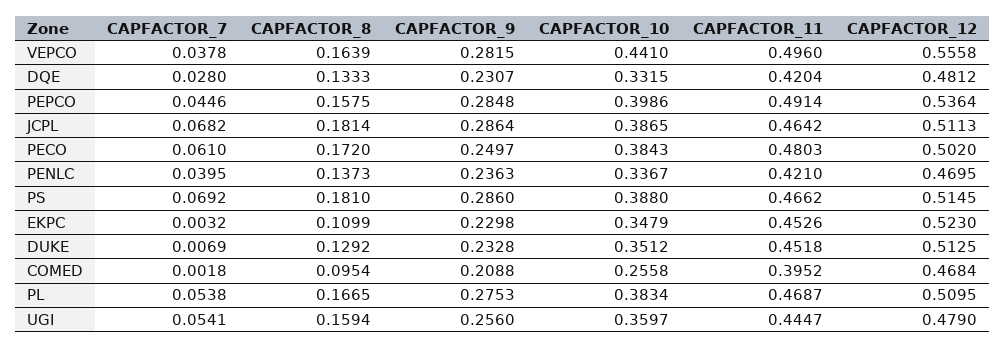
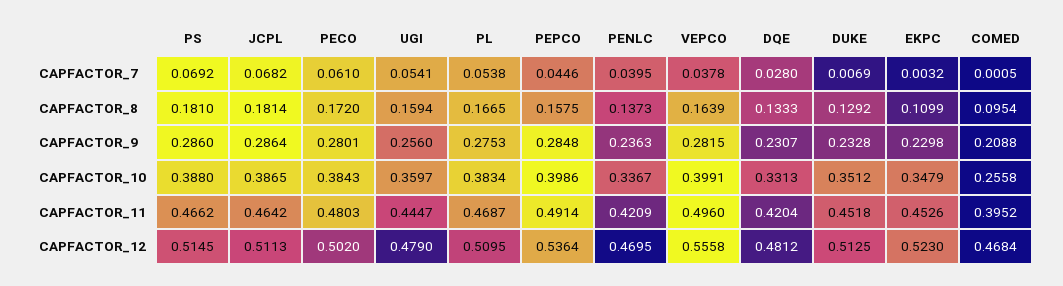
CAPFACTOR_10, VEPCO: 0.441 -> 0.3991
CAPFACTOR_10, DQE: 0.3315 -> 0.3313
CAPFACTOR_9, PECO: 0.2497 -> 0.2801
CAPFACTOR_11, PENLC: 0.421 -> 0.4209
CAPFACTOR_7, COMED: 0.0018 -> 0.0005

